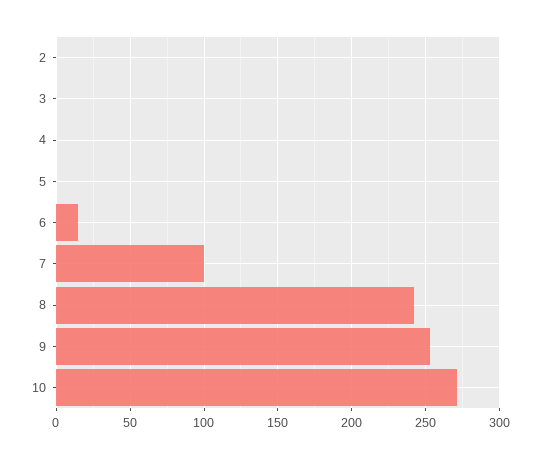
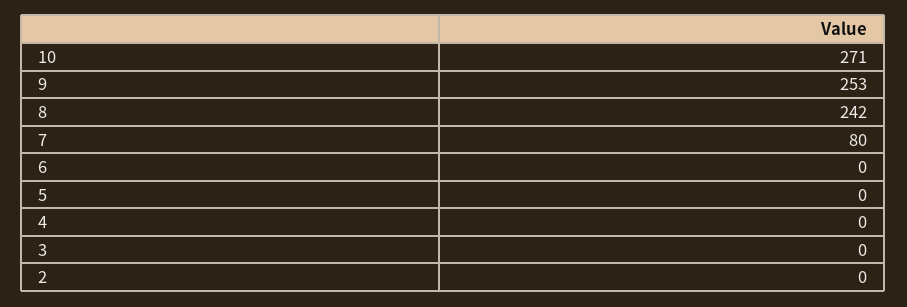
6: 15 -> 0
7: 100 -> 80

